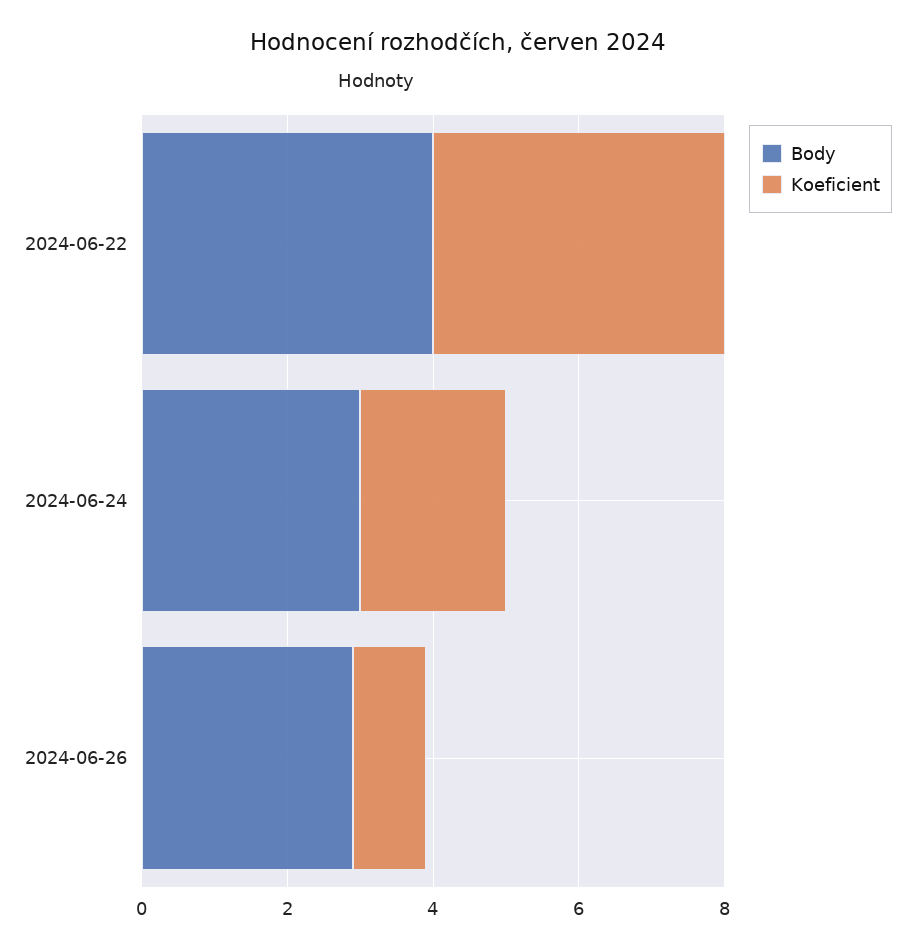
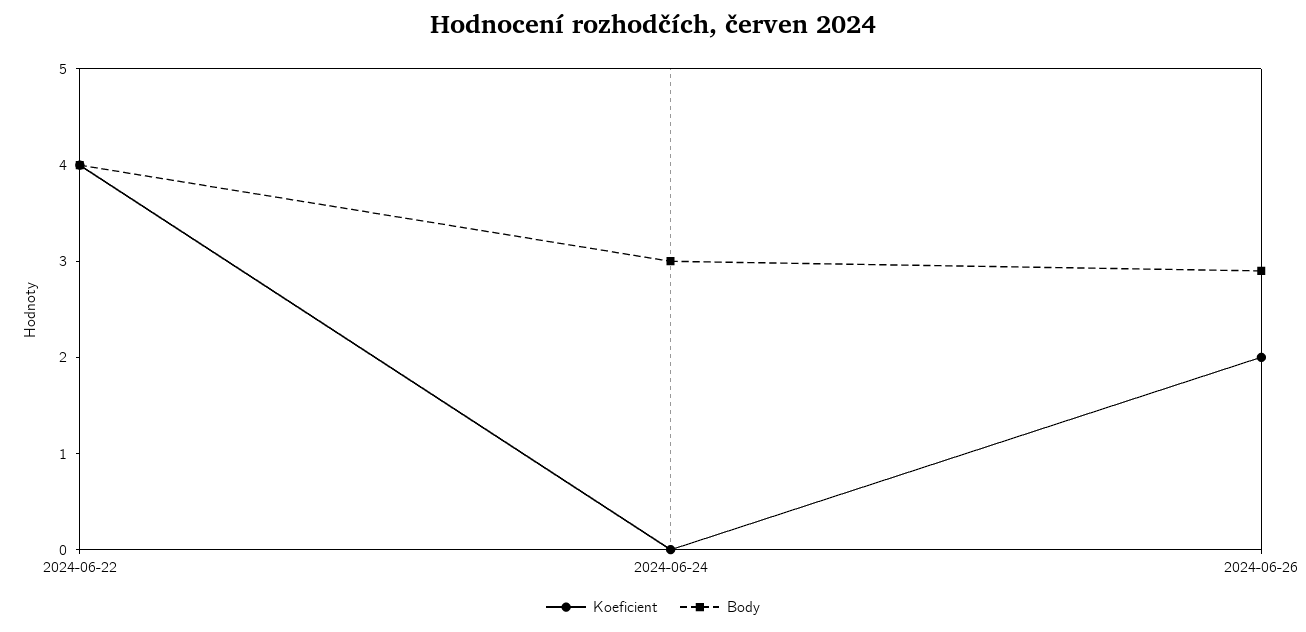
Koeficient, 2024-06-24: 2 -> 0
Koeficient, 2024-06-26: 1 -> 2

